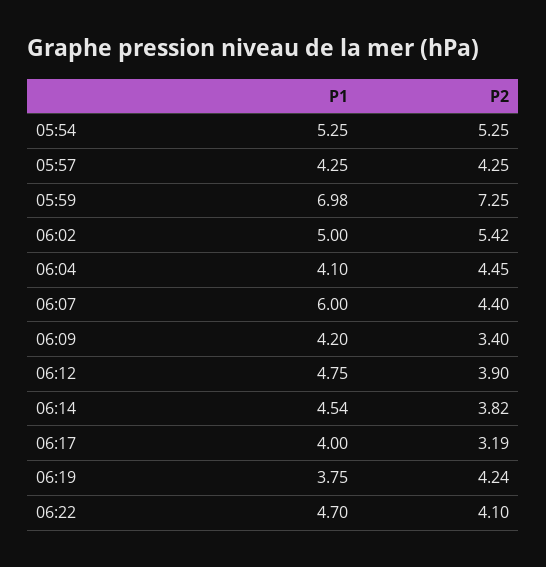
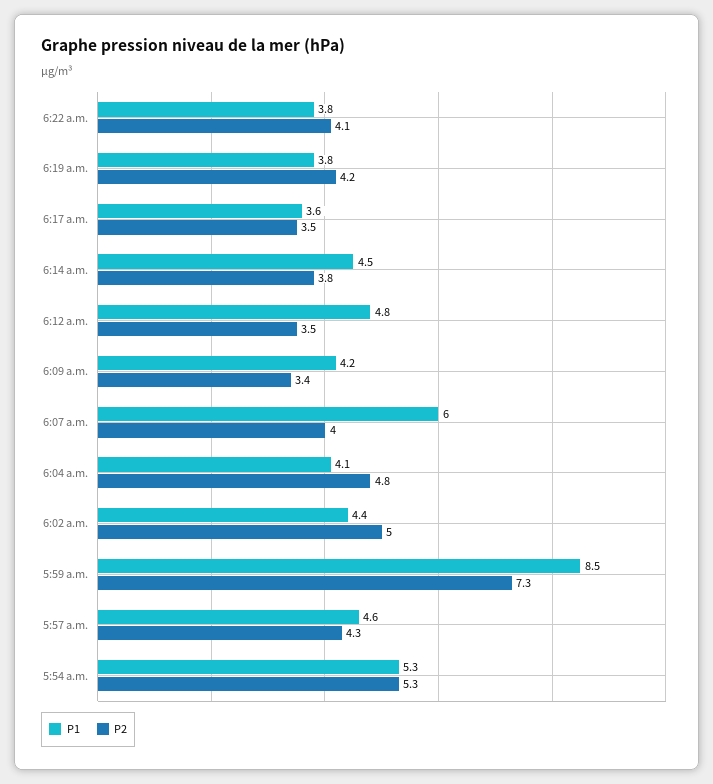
P1, 05:57: 4.25 -> 4.6
P1, 05:59: 6.98 -> 8.5
P1, 06:02: 5 -> 4.4
P2, 06:02: 5.42 -> 5
P2, 06:04: 4.45 -> 4.8
P2, 06:07: 4.4 -> 4
P2, 06:12: 3.9 -> 3.5
P1, 06:17: 4 -> 3.6
P2, 06:17: 3.19 -> 3.5
P1, 06:22: 4.7 -> 3.8

